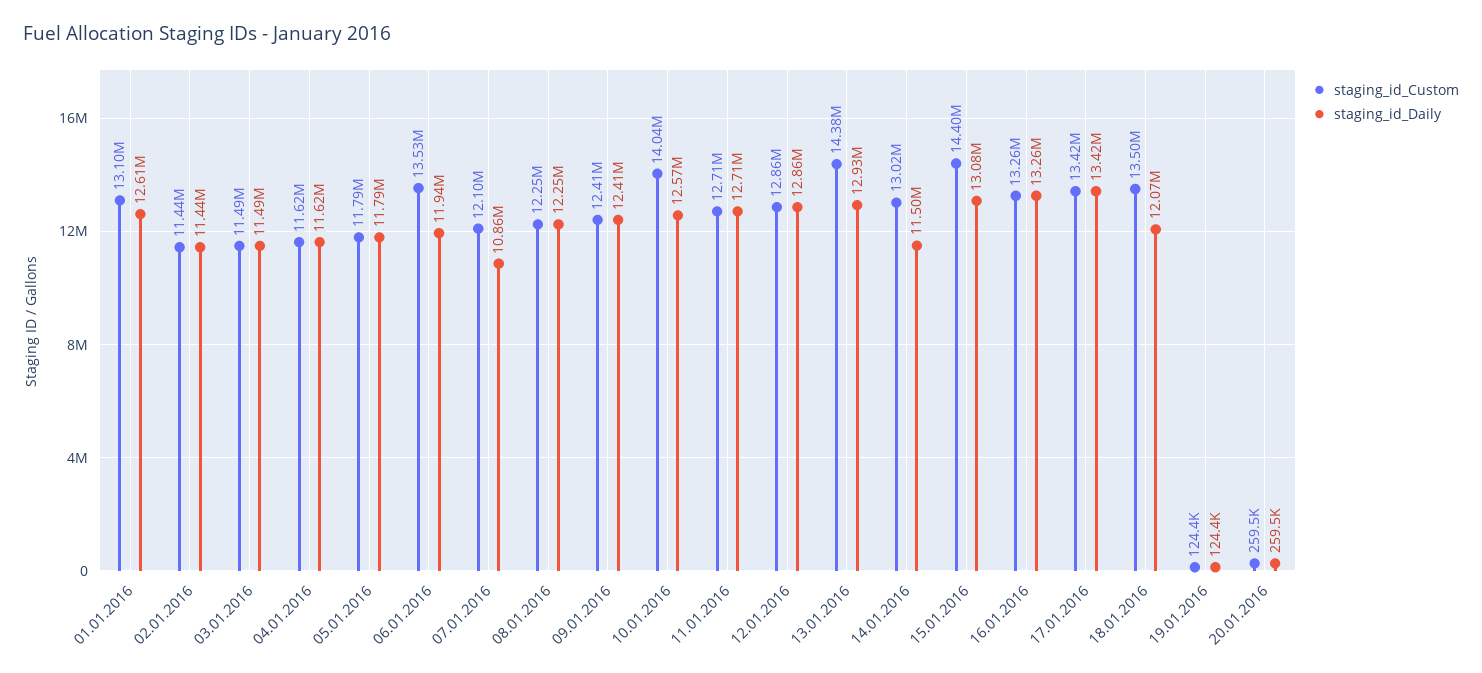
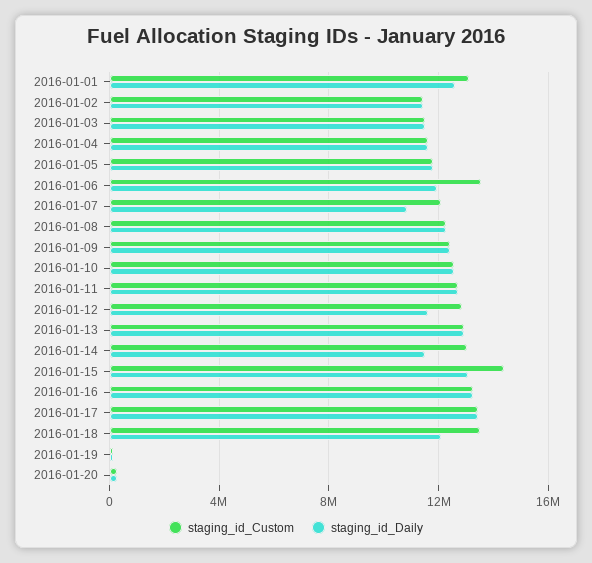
staging_id_Custom, 10.01.2016: 14040000 -> 12500000
staging_id_Daily, 12.01.2016: 12860000 -> 11500000
staging_id_Custom, 13.01.2016: 14380000 -> 13000000

